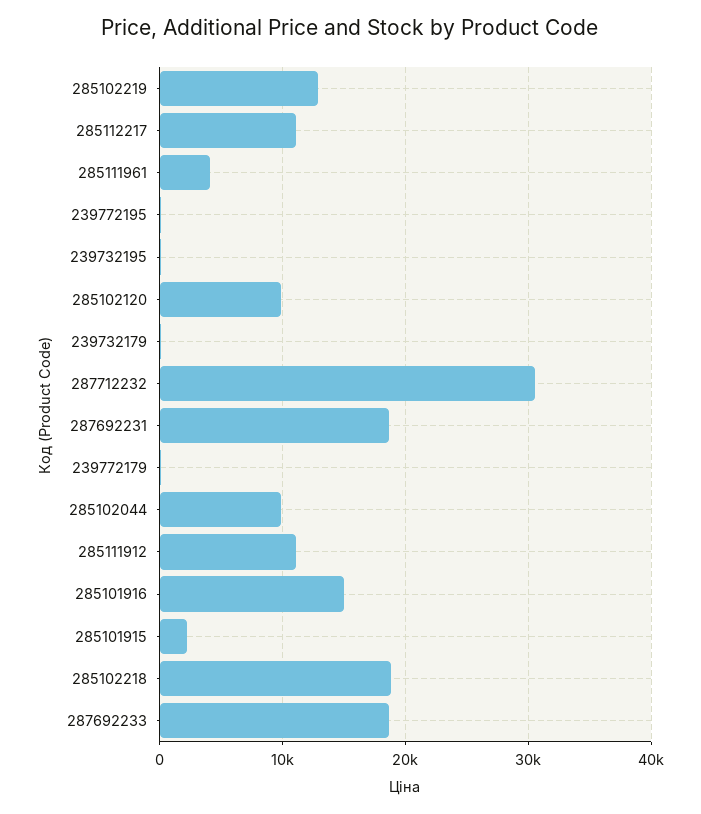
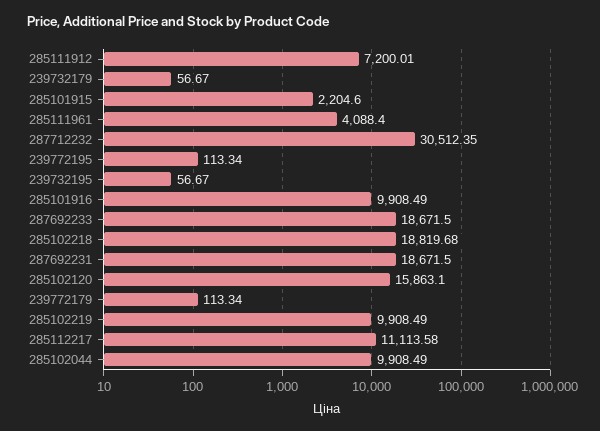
285102219: 13000 -> 9908.49
285102120: 10000 -> 15863.1
285111912: 11000 -> 7200.01
285101916: 15000 -> 9908.49

